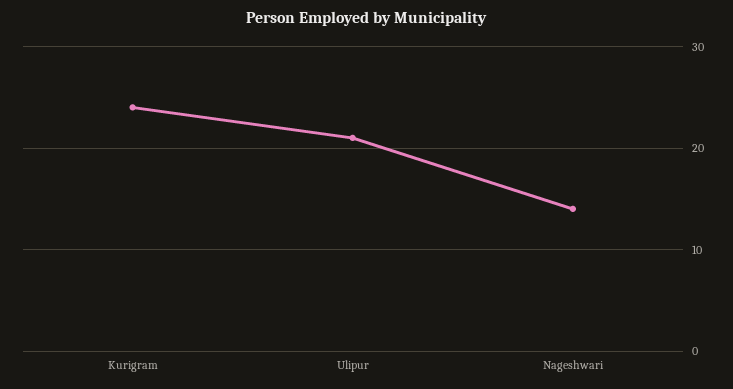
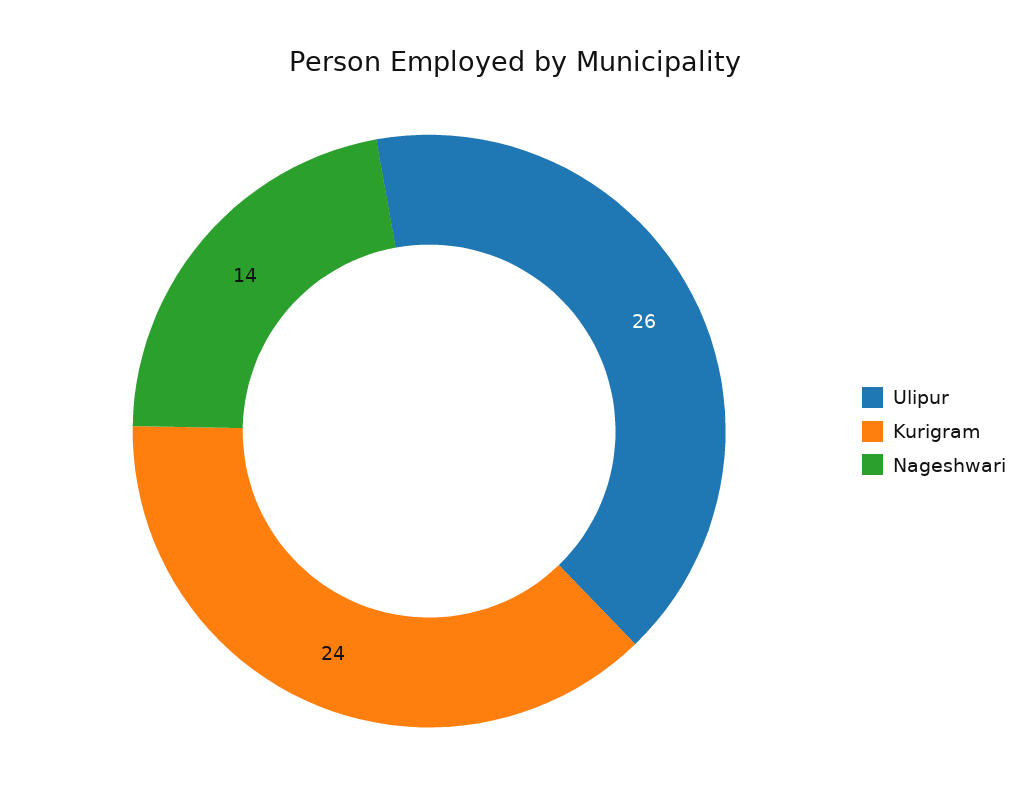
Ulipur: 21 -> 26

